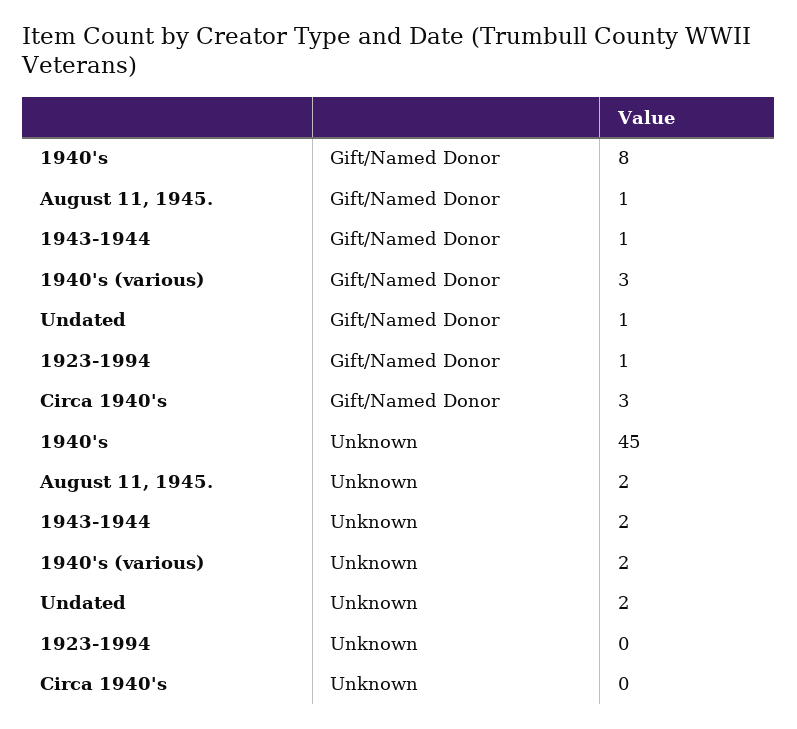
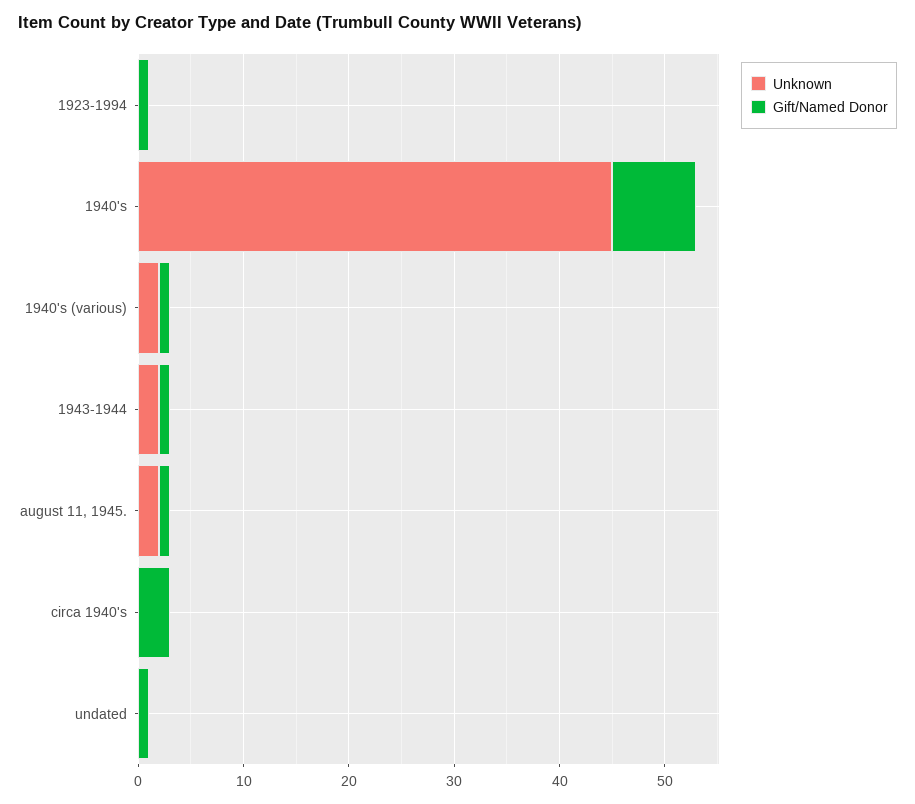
Gift/Named Donor, 1940's (various): 3 -> 1
Unknown, Undated: 2 -> 0

